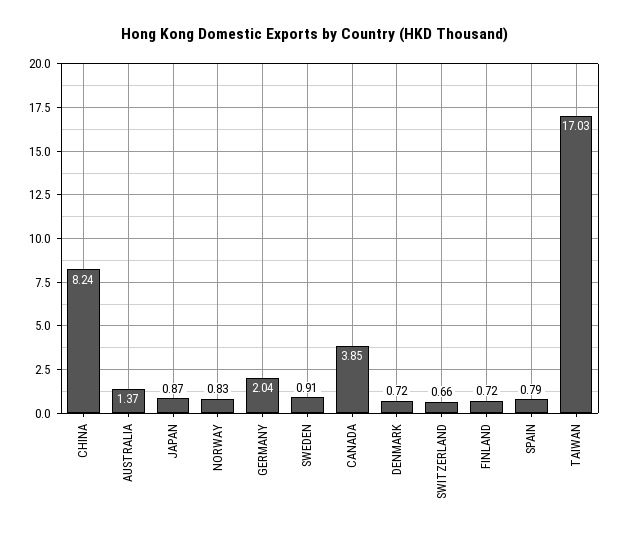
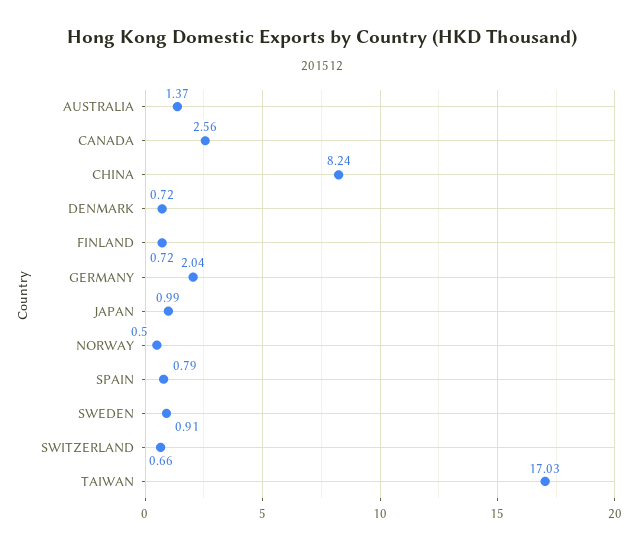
JAPAN: 0.87 -> 0.99
NORWAY: 0.83 -> 0.5
CANADA: 3.85 -> 2.56

